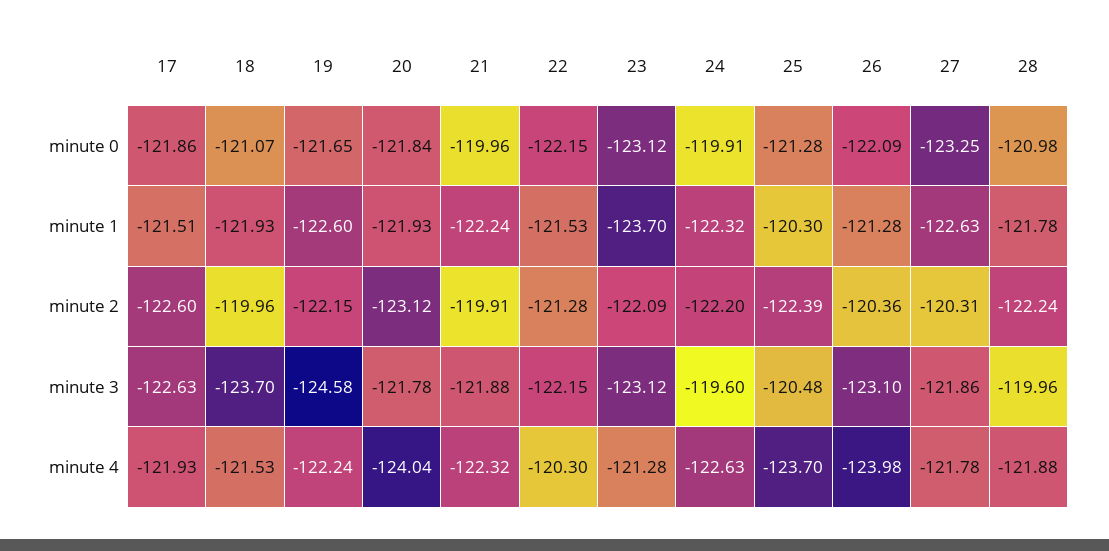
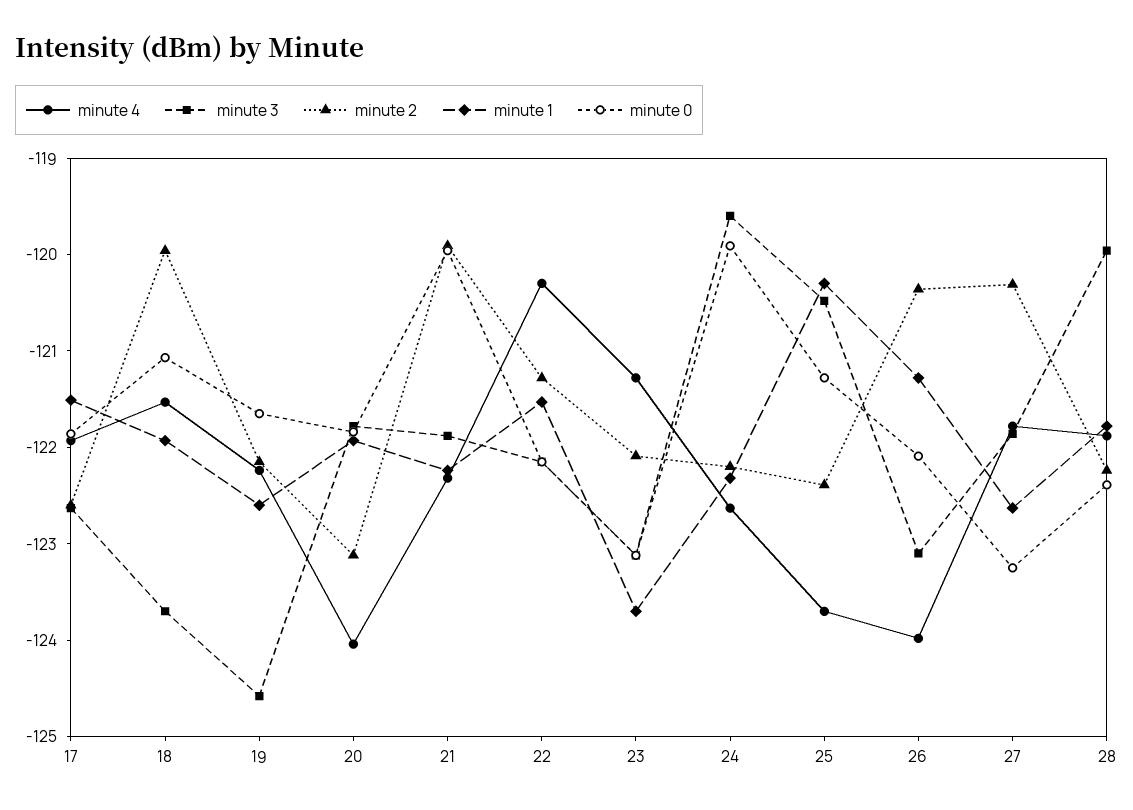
minute 0, 28: -120.98 -> -122.4

